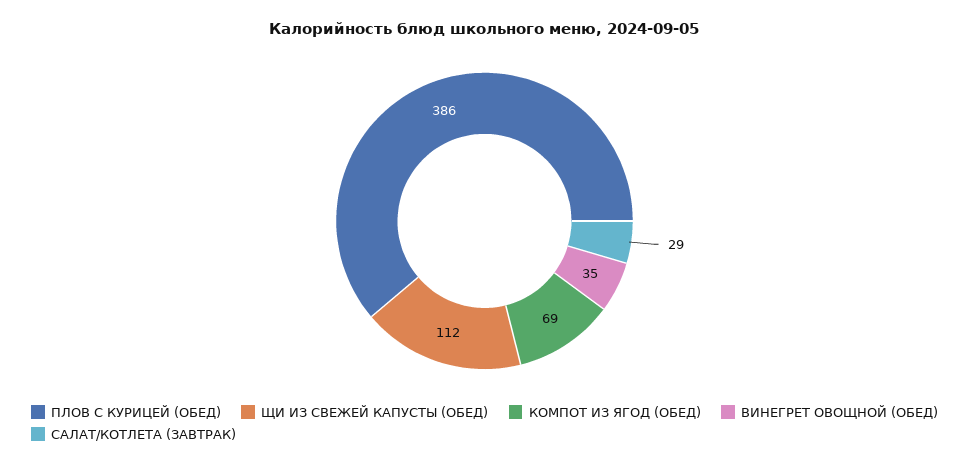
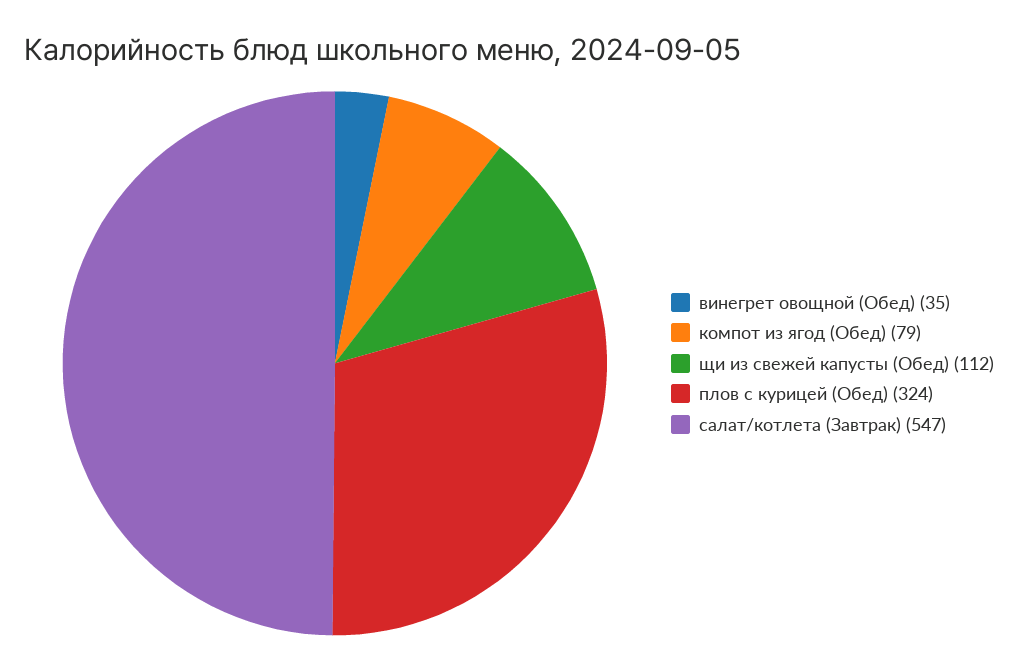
ПЛОВ С КУРИЦЕЙ (ОБЕД): 386 -> 324
КОМПОТ ИЗ ЯГОД (ОБЕД): 69 -> 79
САЛАТ/КОТЛЕТА (ЗАВТРАК): 29 -> 547

